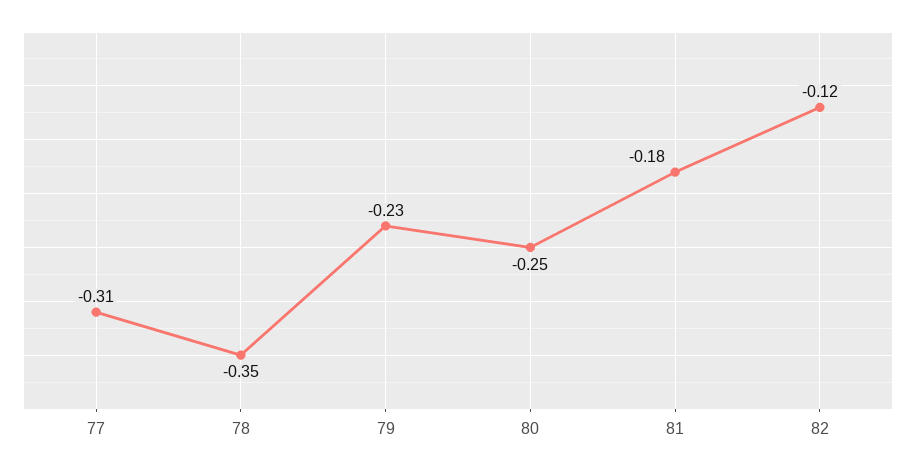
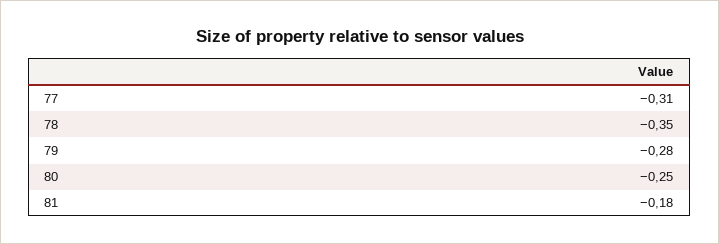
79: -0.23 -> -0.28
82: -0.12 -> none

